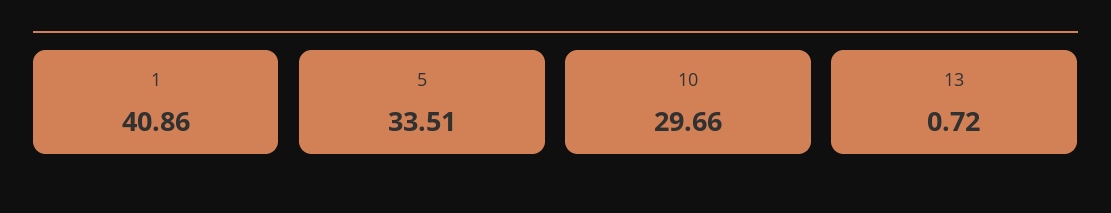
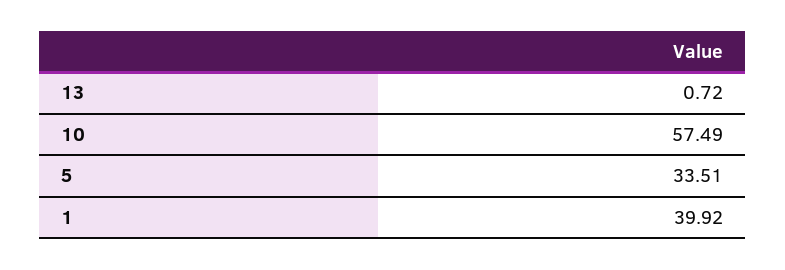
1: 40.86 -> 39.92
10: 29.66 -> 57.49

